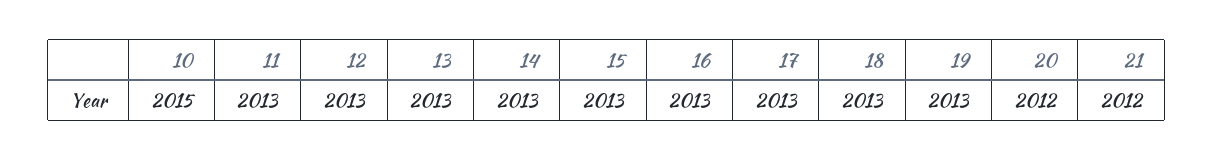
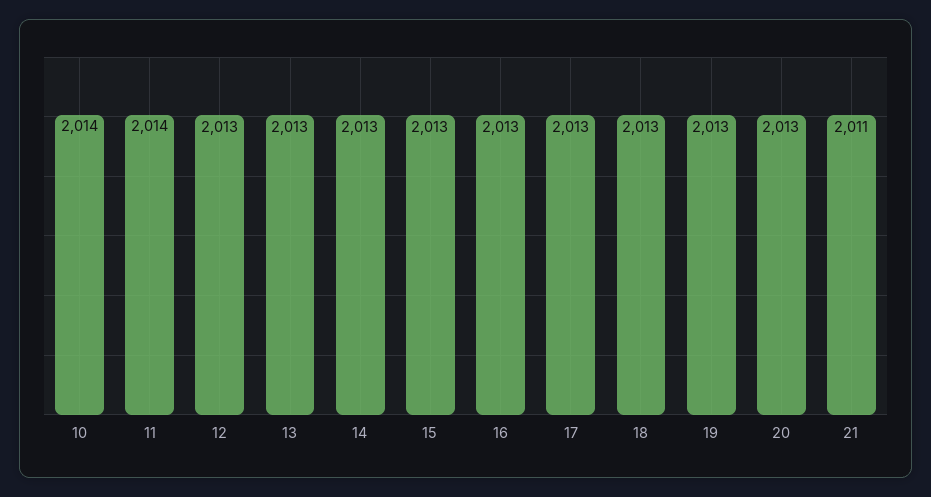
10: 2015 -> 2014
11: 2013 -> 2014
20: 2012 -> 2013
21: 2012 -> 2011

